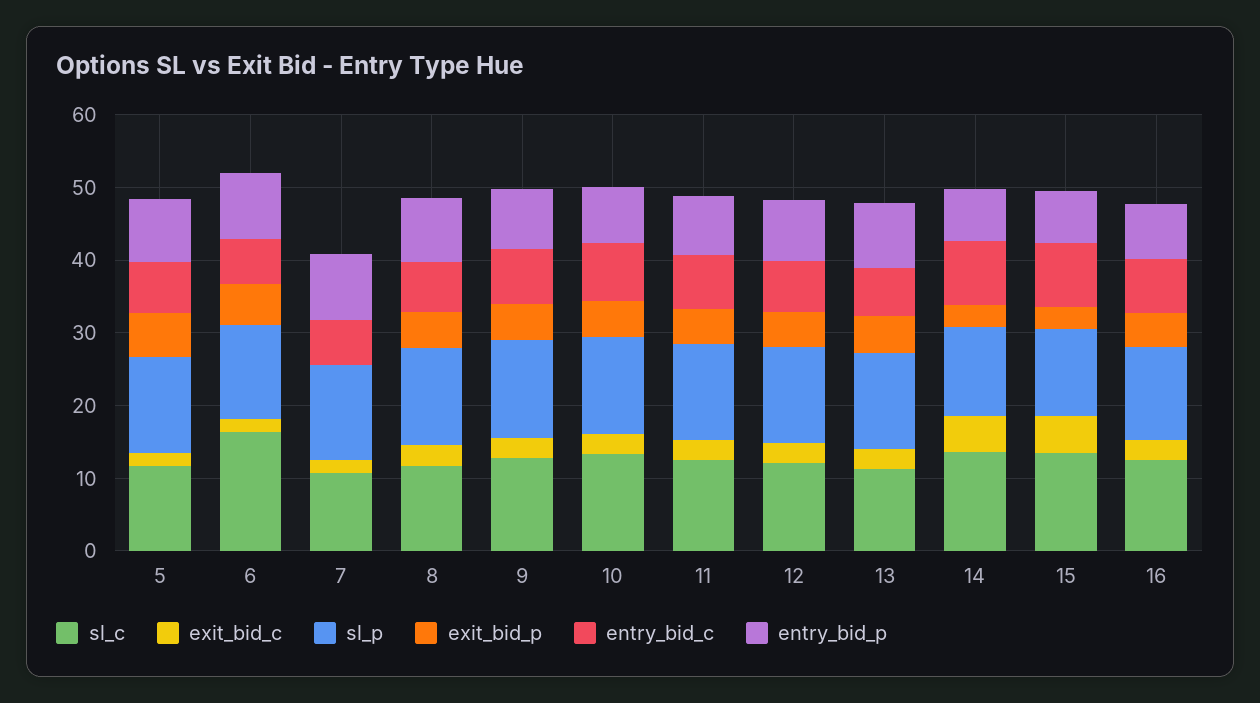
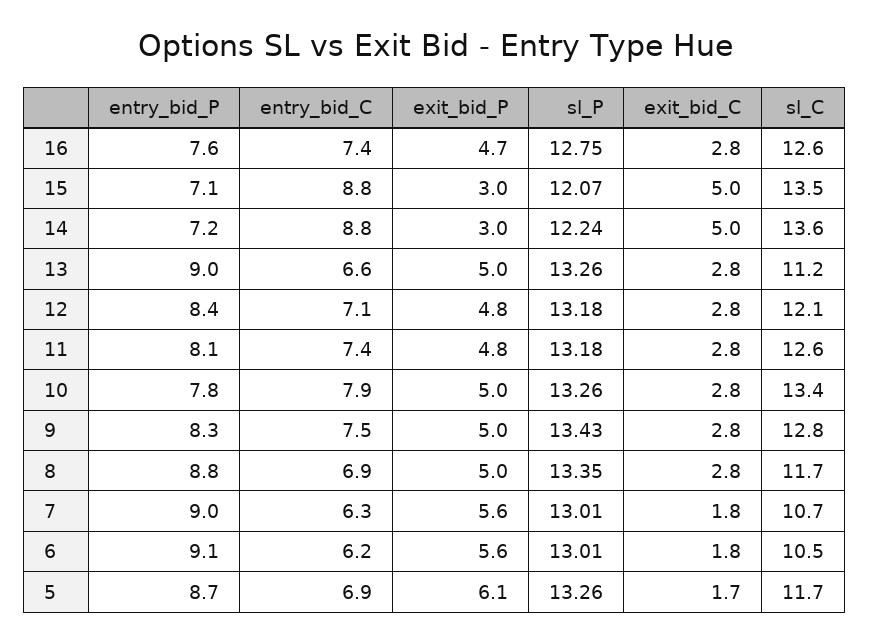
sl_c, 6: 16 -> 10.5
exit_bid_p, 7: 0 -> 5.6

